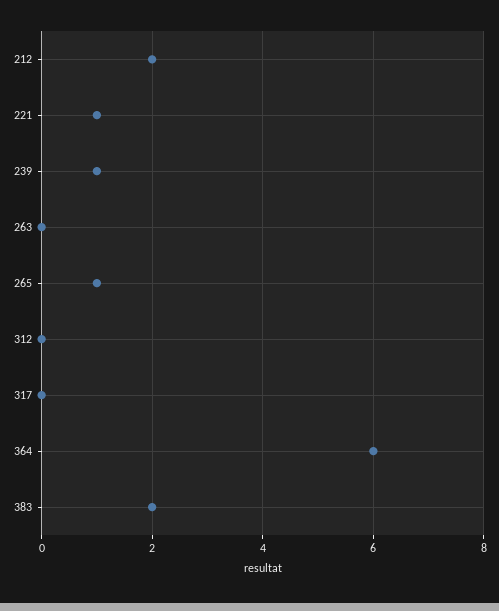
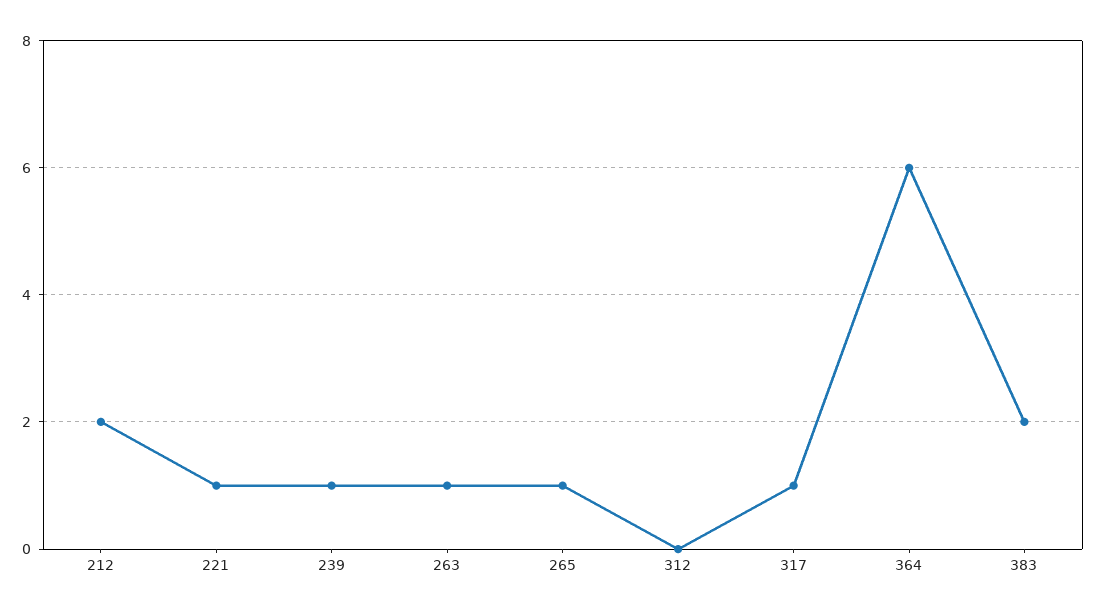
263: 0 -> 1
317: 0 -> 1

